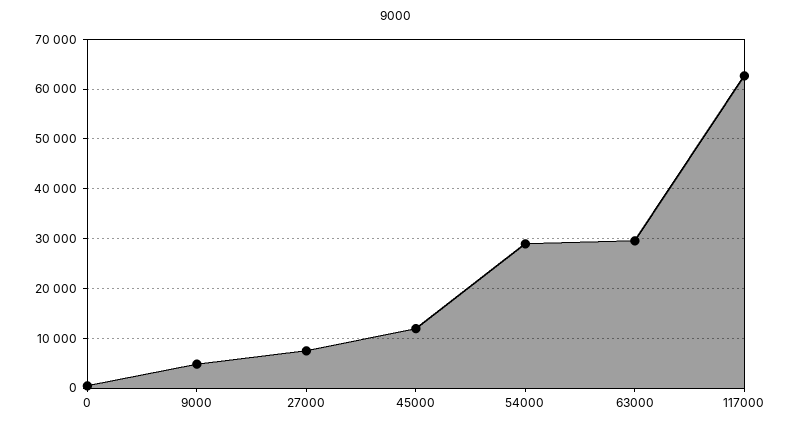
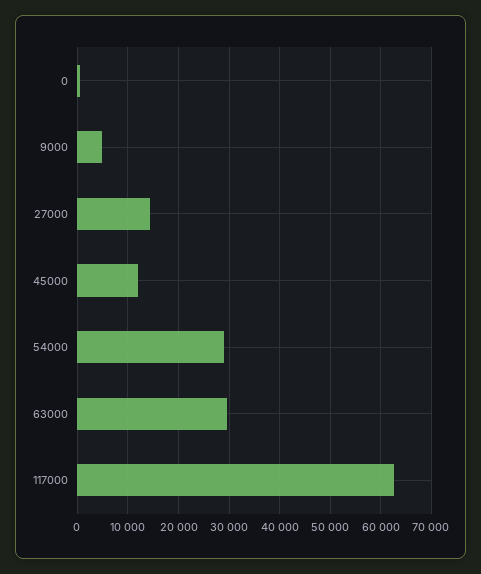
27000: 8000 -> 14000

